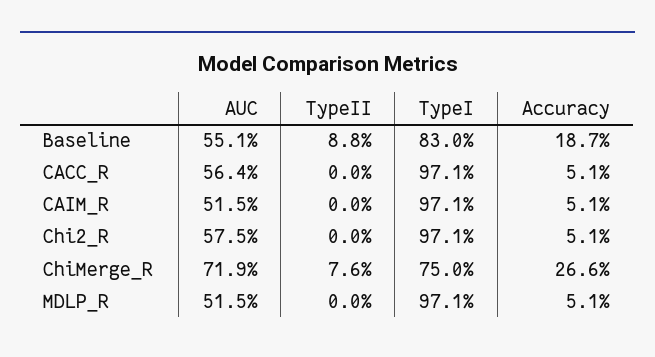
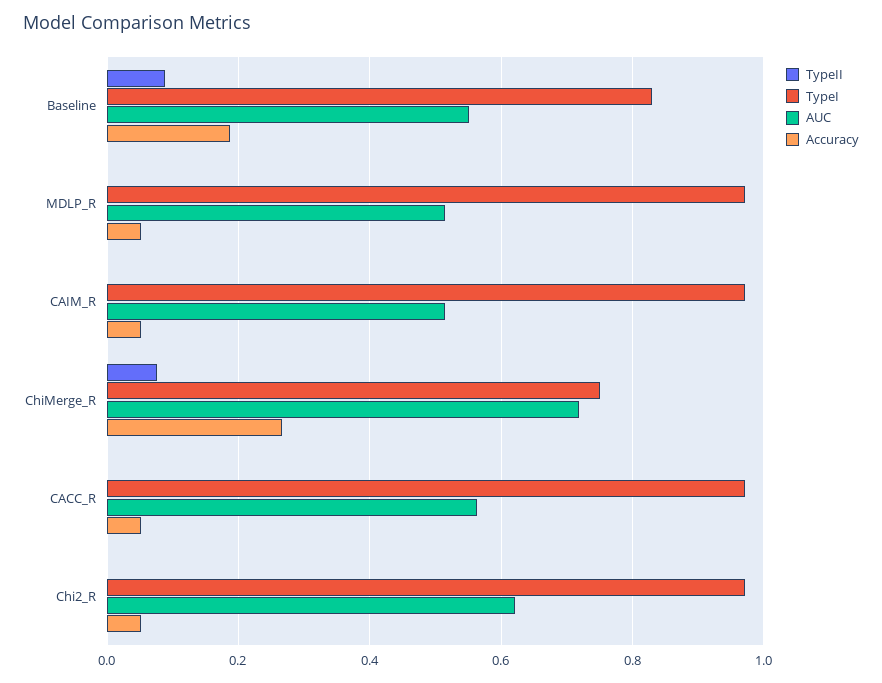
AUC, Chi2_R: 0.575 -> 0.62

